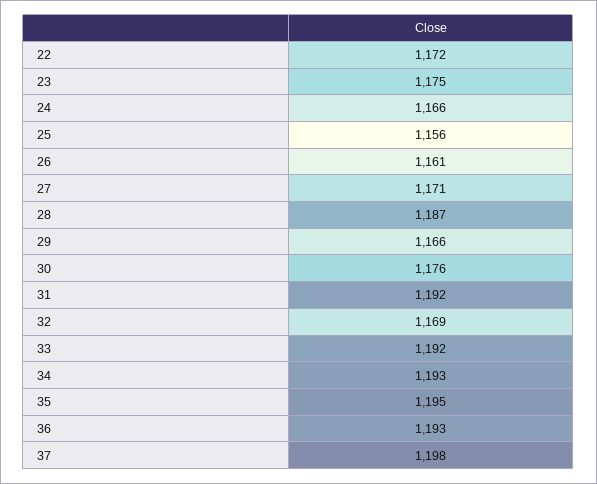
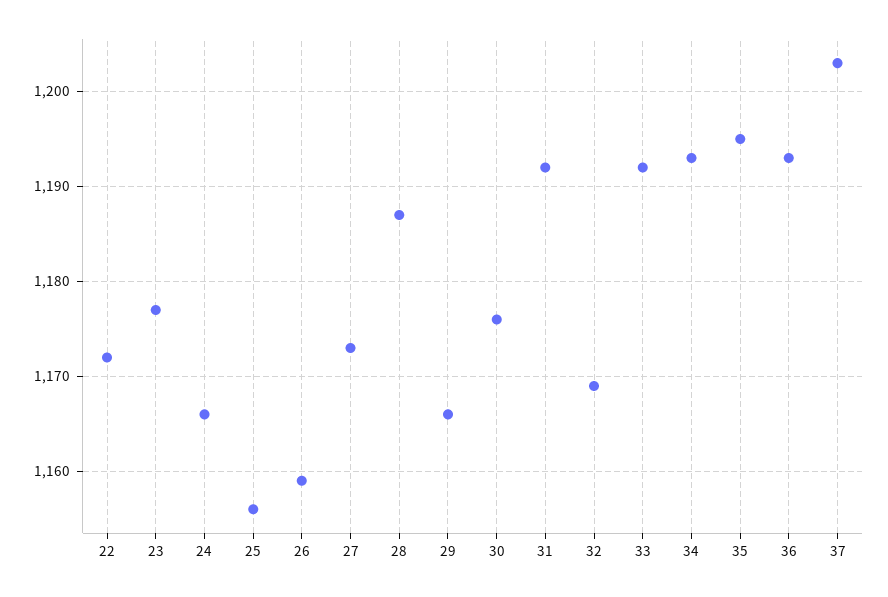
23: 1175 -> 1177
26: 1161 -> 1159
27: 1171 -> 1173
37: 1198 -> 1203

